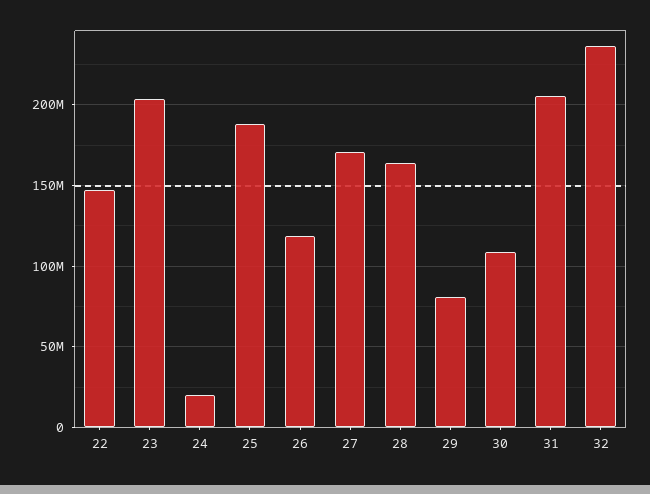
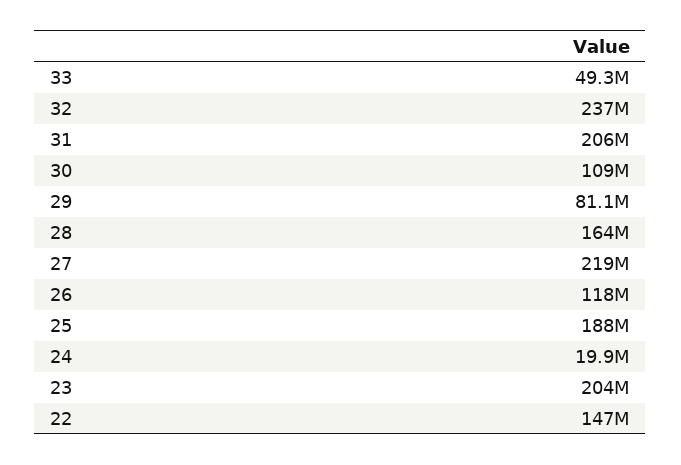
27: 170000000 -> 219000000
33: none -> 49300000

